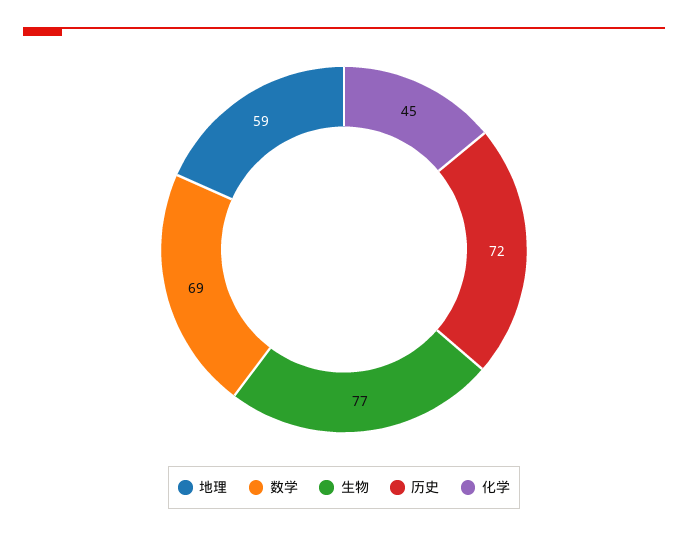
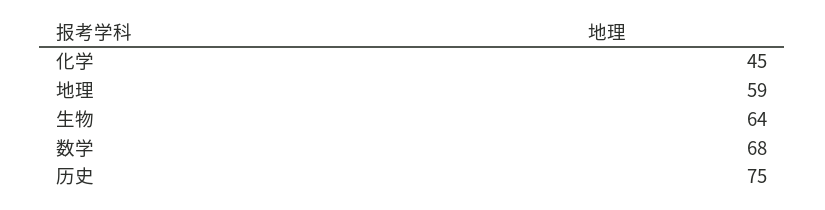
数学: 69 -> 68
生物: 77 -> 64
历史: 72 -> 75

